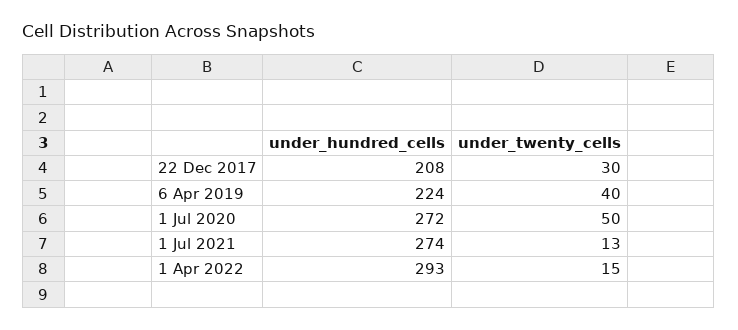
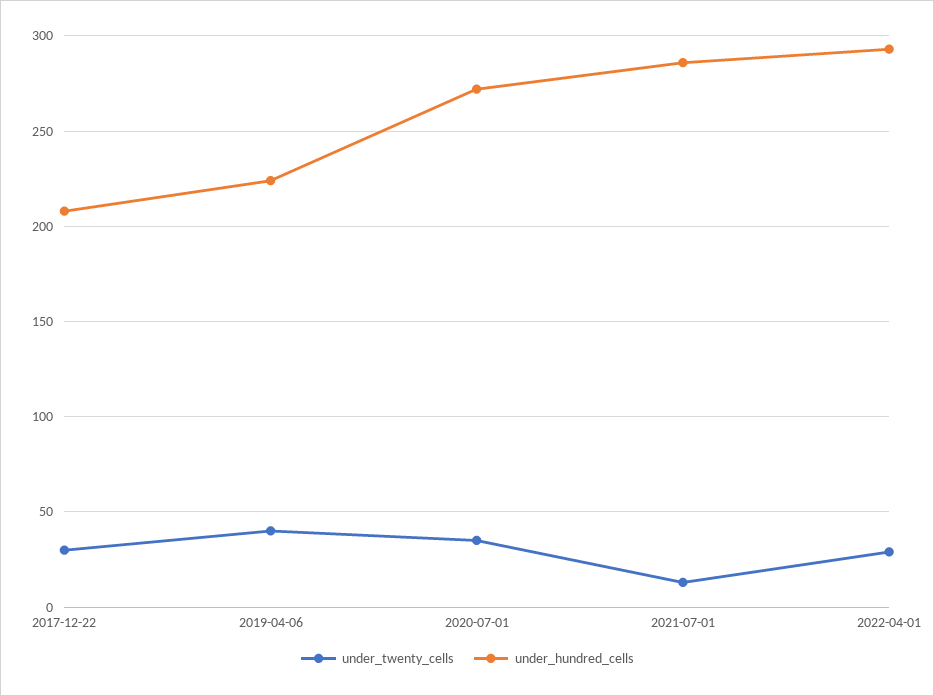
under_twenty_cells, 1 Jul 2020: 50 -> 35
under_hundred_cells, 1 Jul 2021: 274 -> 285
under_twenty_cells, 1 Apr 2022: 15 -> 30

